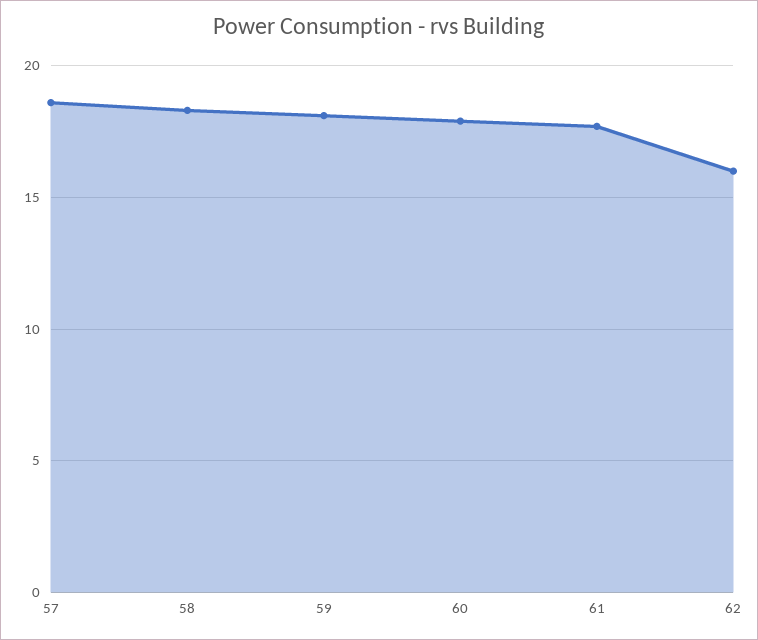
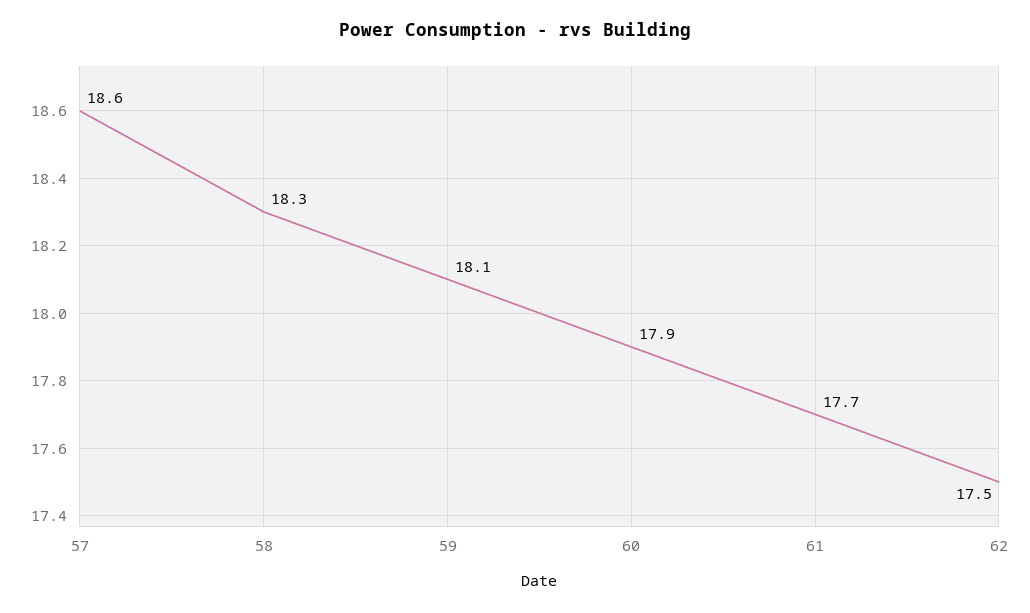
62: 16 -> 17.5

